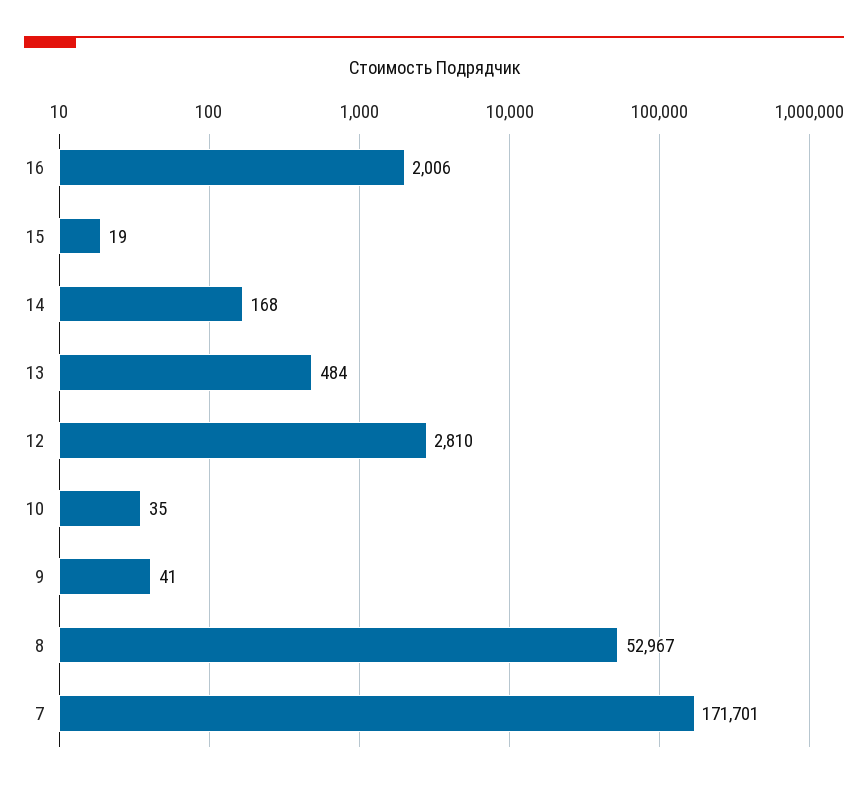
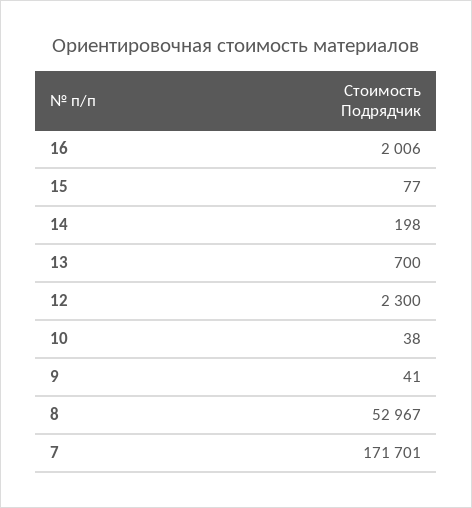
15: 19 -> 77
14: 168 -> 198
13: 484 -> 700
12: 2810 -> 2300
10: 35 -> 38

